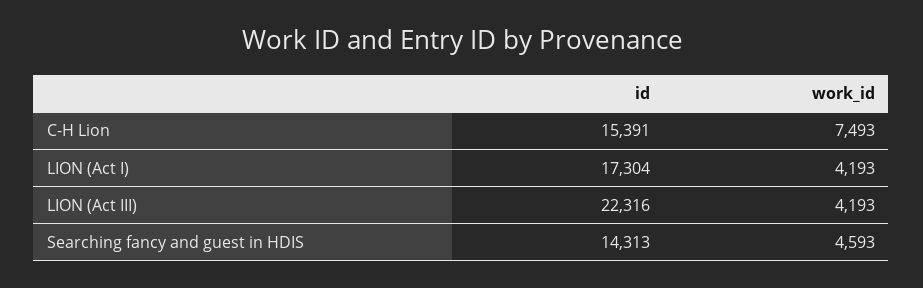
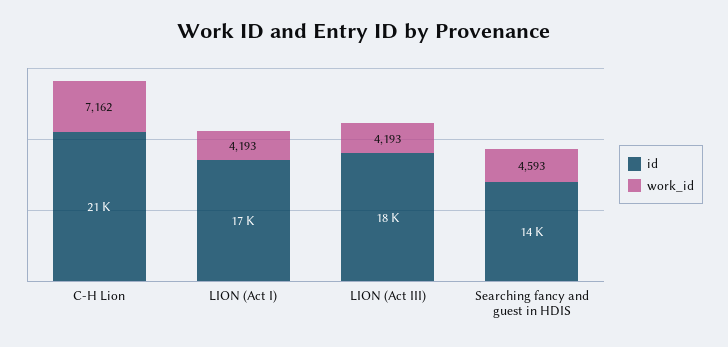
id, C-H Lion: 15391 -> 21000
work_id, C-H Lion: 7493 -> 7162
id, LION (Act III): 22316 -> 18000

